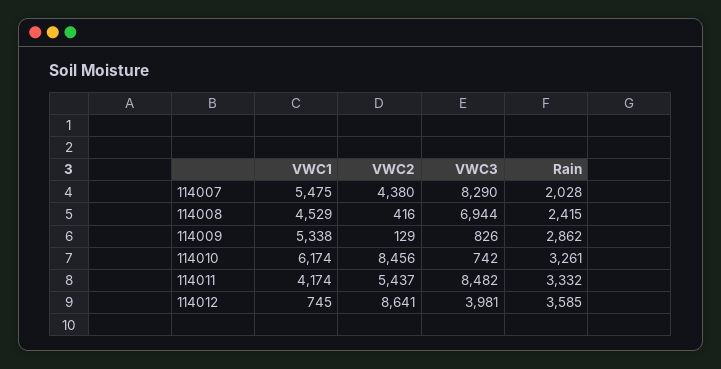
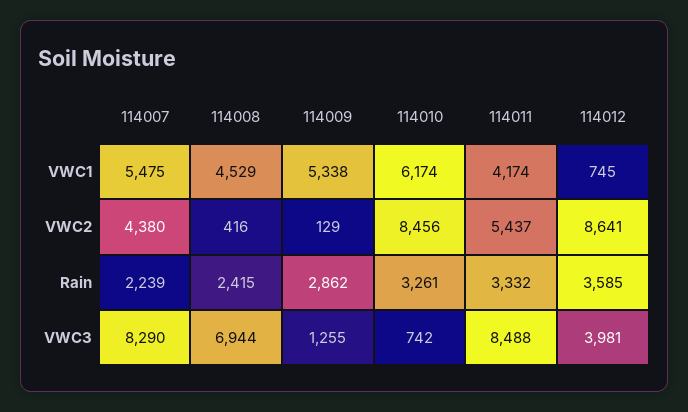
Rain, 114007: 2028 -> 2239
VWC3, 114009: 826 -> 1255
VWC3, 114011: 8482 -> 8488

